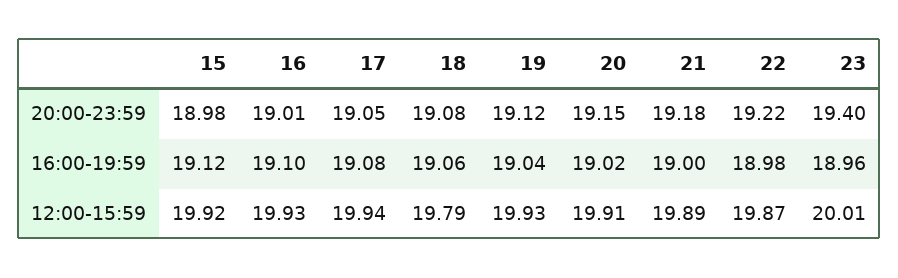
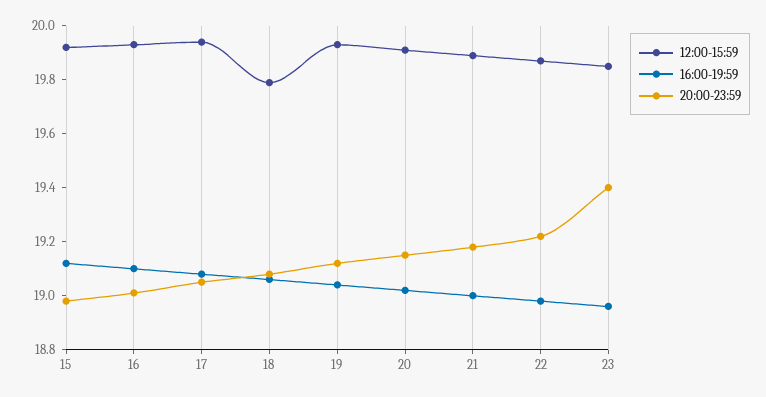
12:00-15:59, 23: 20.01 -> 19.85

